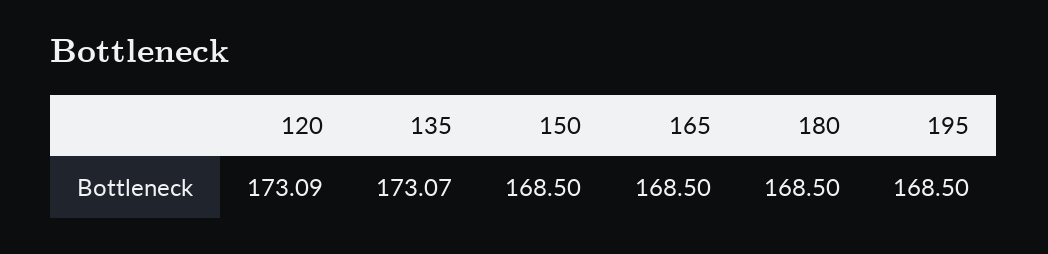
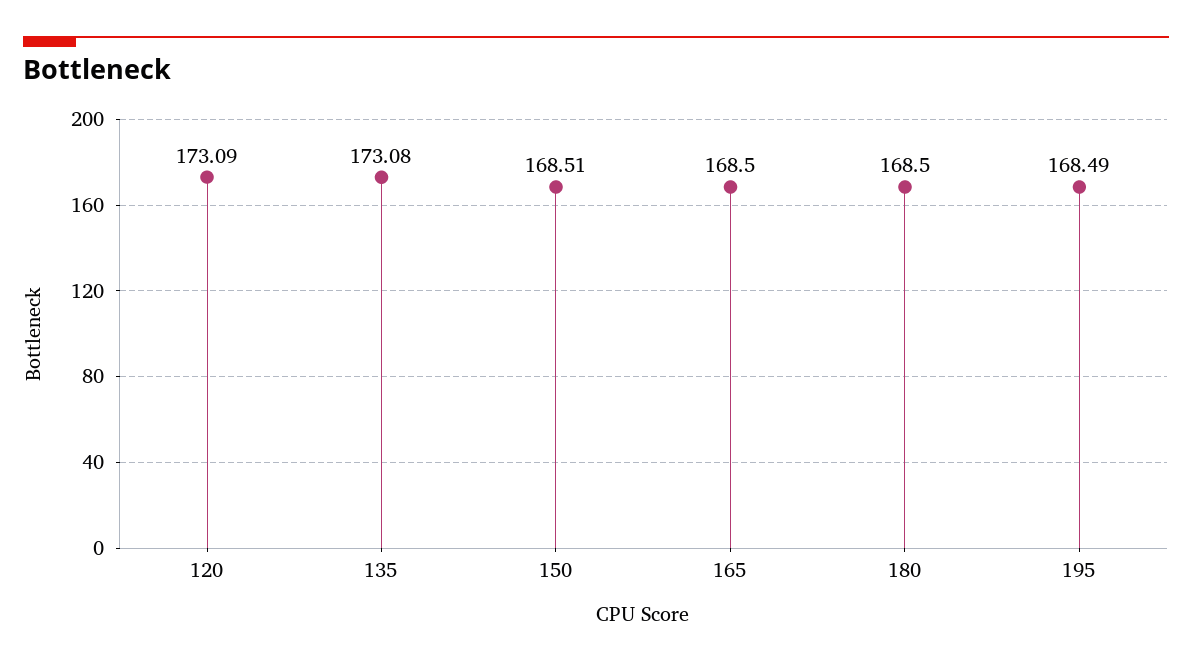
135: 173.07 -> 173.08
150: 168.5 -> 168.51
195: 168.5 -> 168.49

